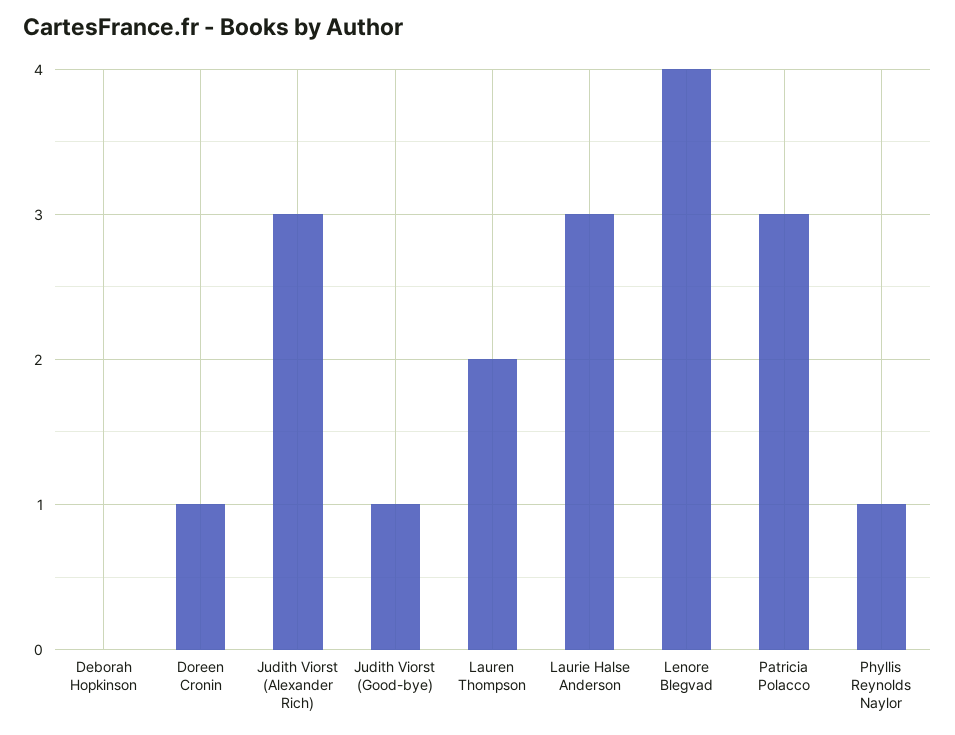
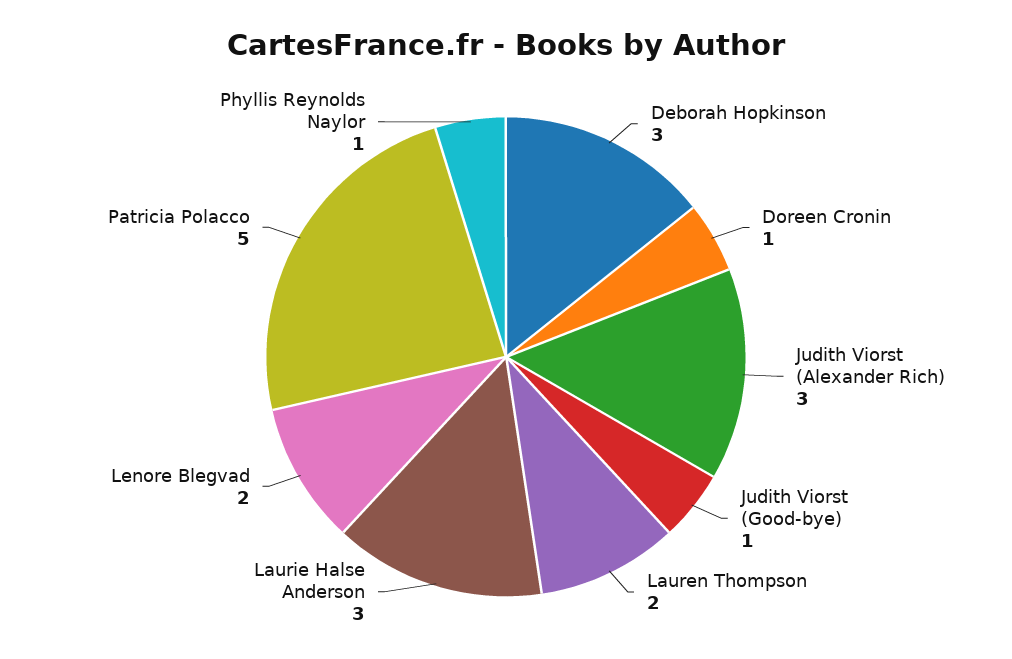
Deborah Hopkinson: 0 -> 3
Lenore Blegvad: 4 -> 2
Patricia Polacco: 3 -> 5

